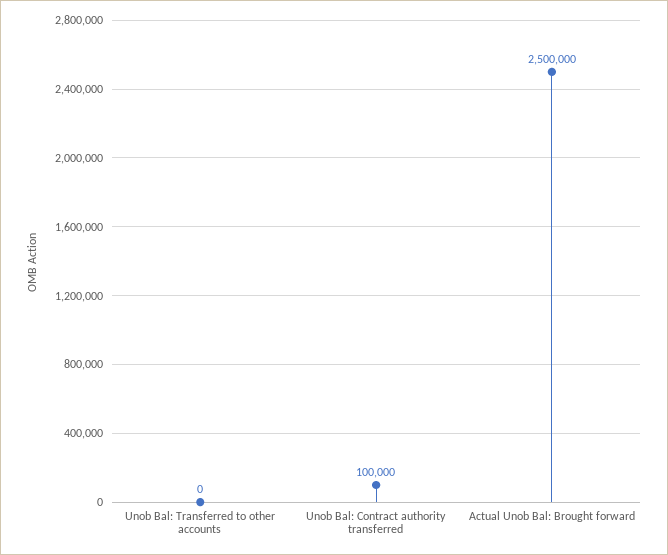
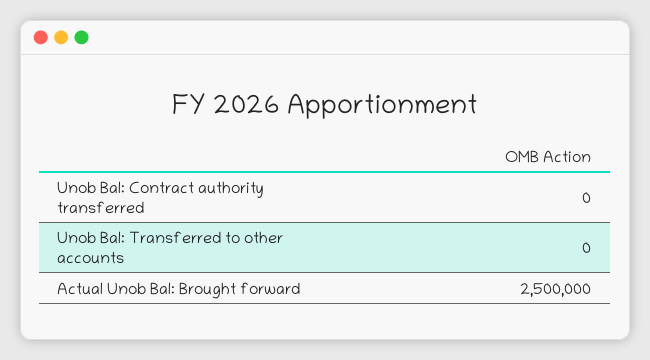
Unob Bal: Contract authority transferred: 100000 -> 0

